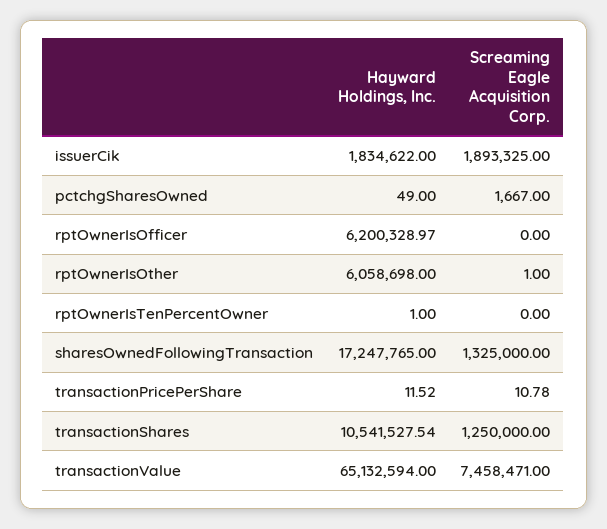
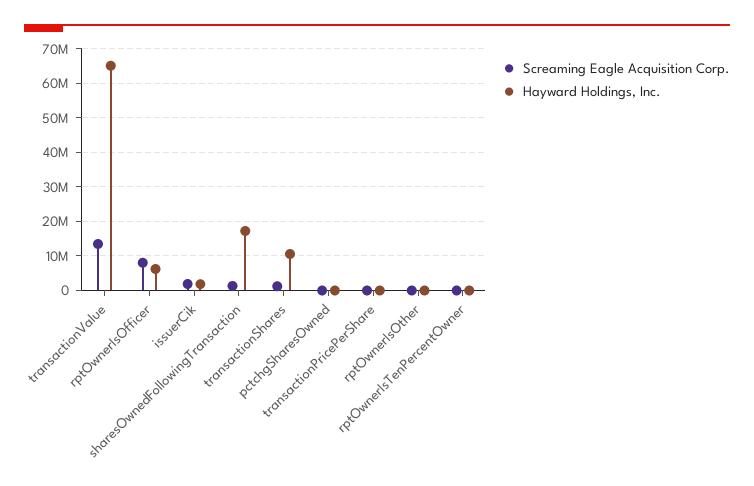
Screaming Eagle Acquisition Corp., rptOwnerIsOfficer: 0 -> 8000000
Hayward Holdings, Inc., rptOwnerIsOther: 6058698 -> 0
Screaming Eagle Acquisition Corp., transactionValue: 7458471 -> 14000000

